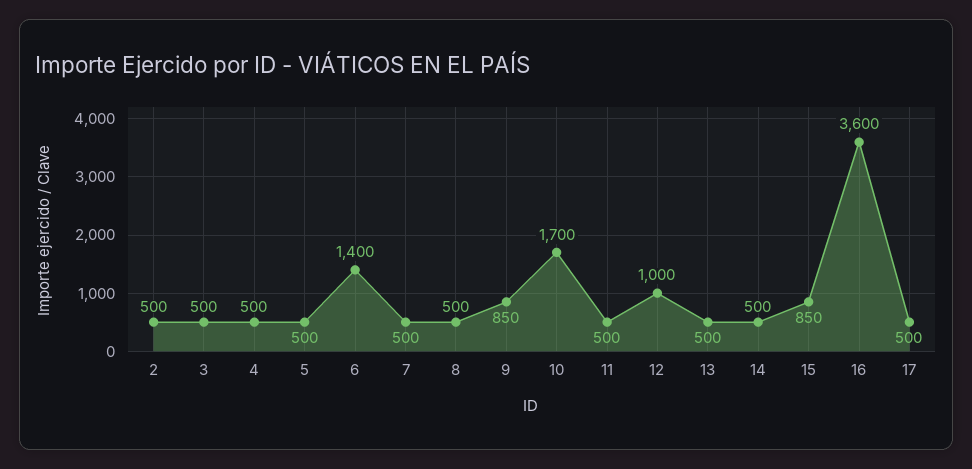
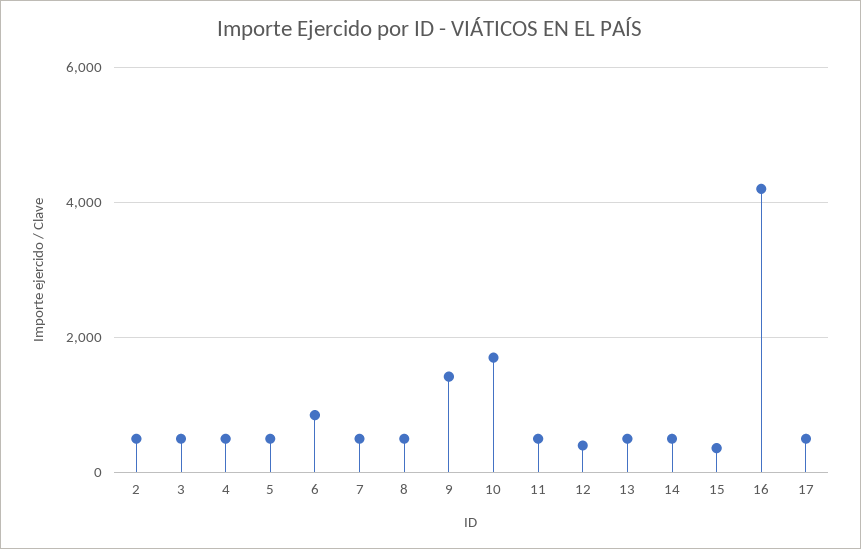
6: 1400 -> 800
9: 850 -> 1400
12: 1000 -> 400
15: 850 -> 400
16: 3600 -> 4200

